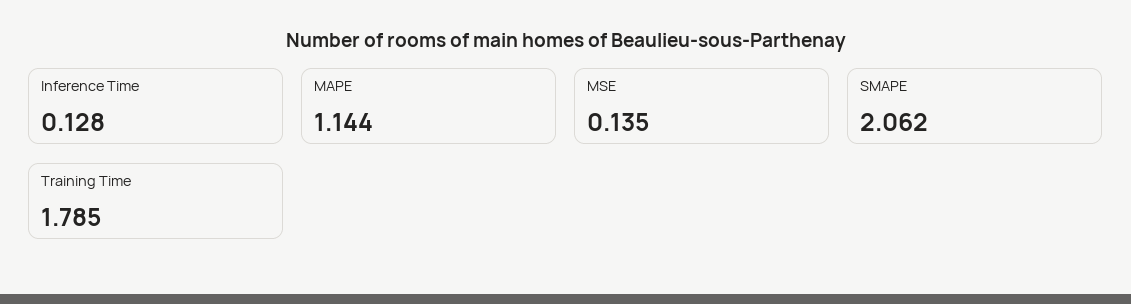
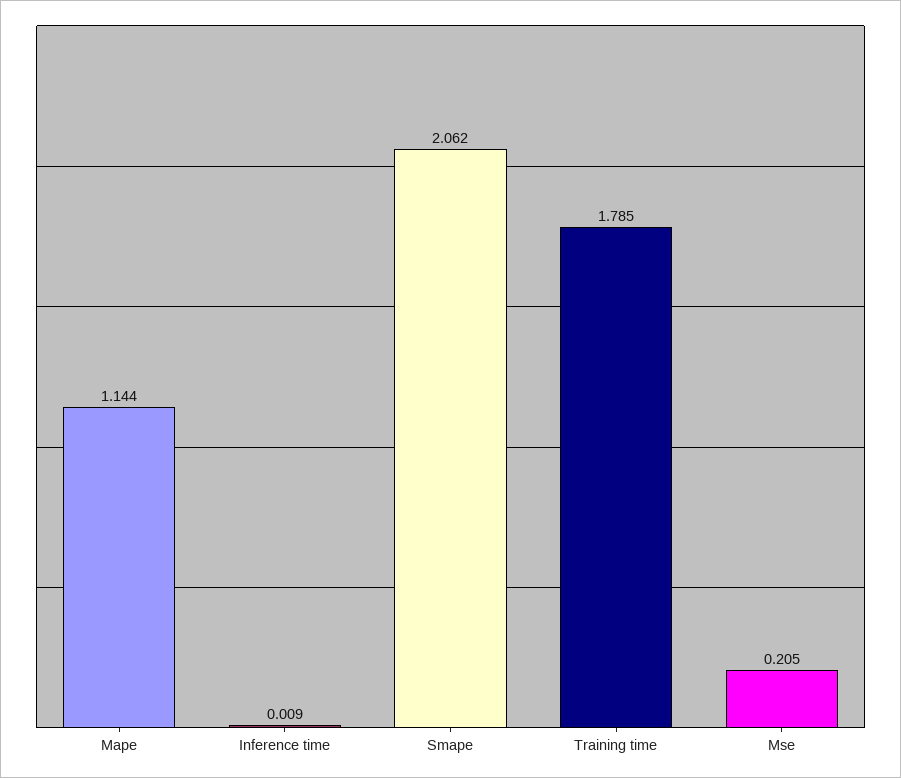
Inference Time: 0.128 -> 0.009
MSE: 0.135 -> 0.205

